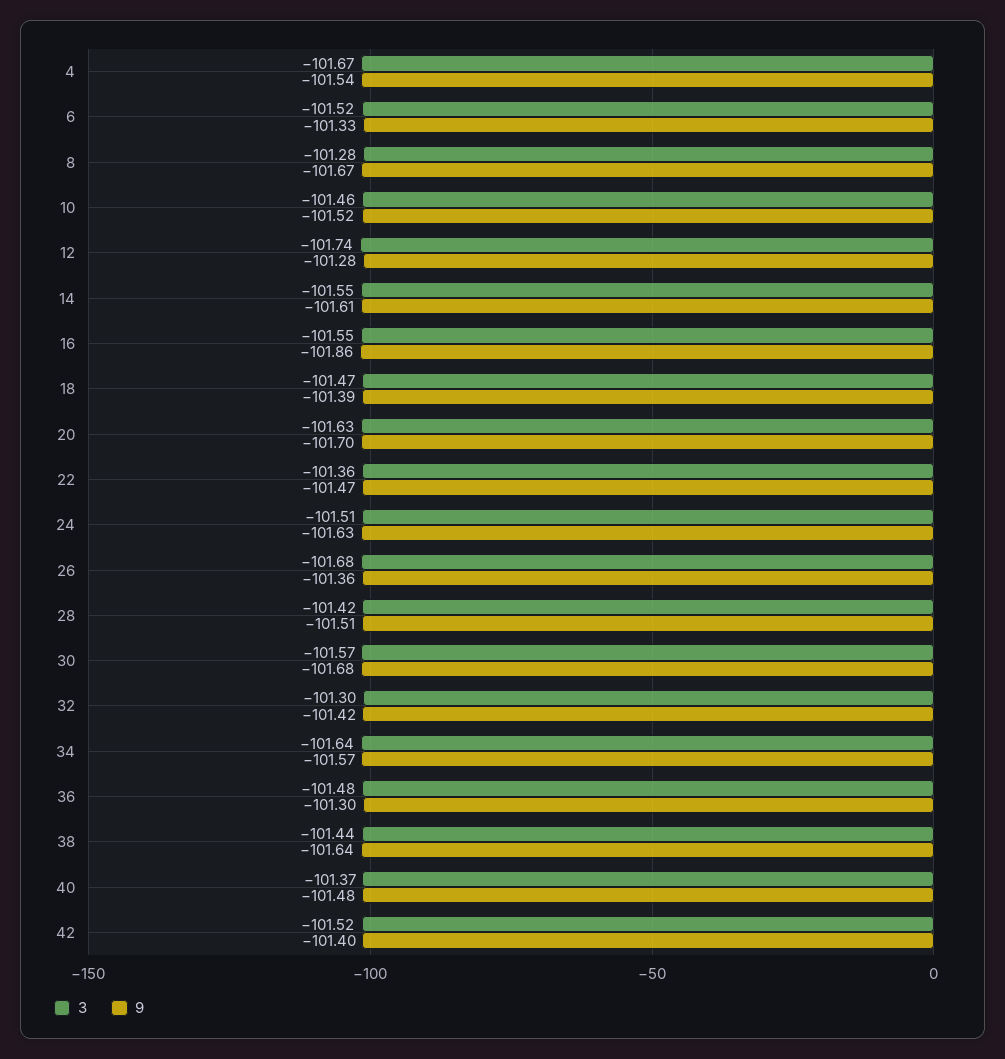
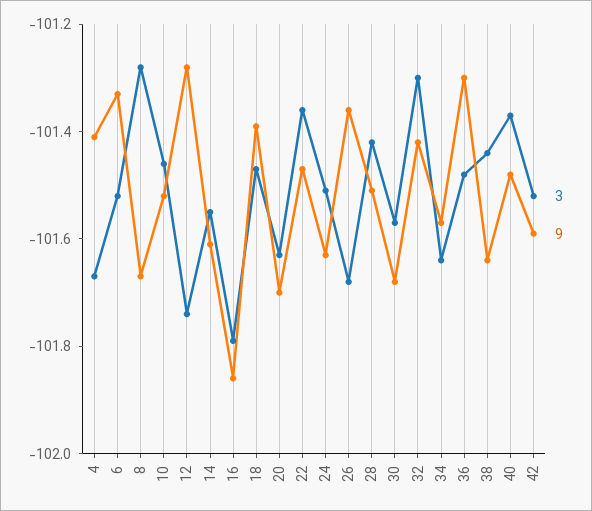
9, 4: -101.54 -> -101.4
3, 16: -101.55 -> -101.8
9, 42: -101.4 -> -101.6

